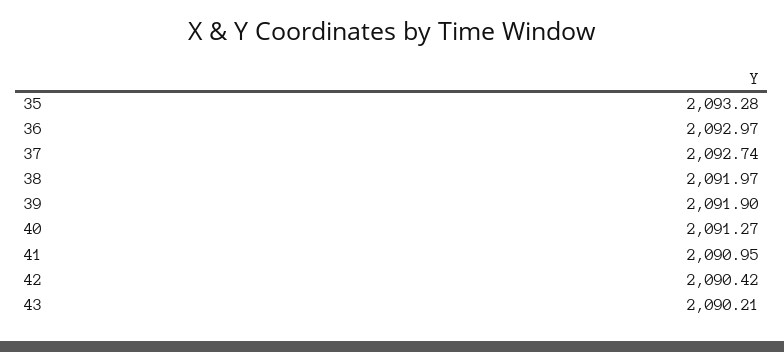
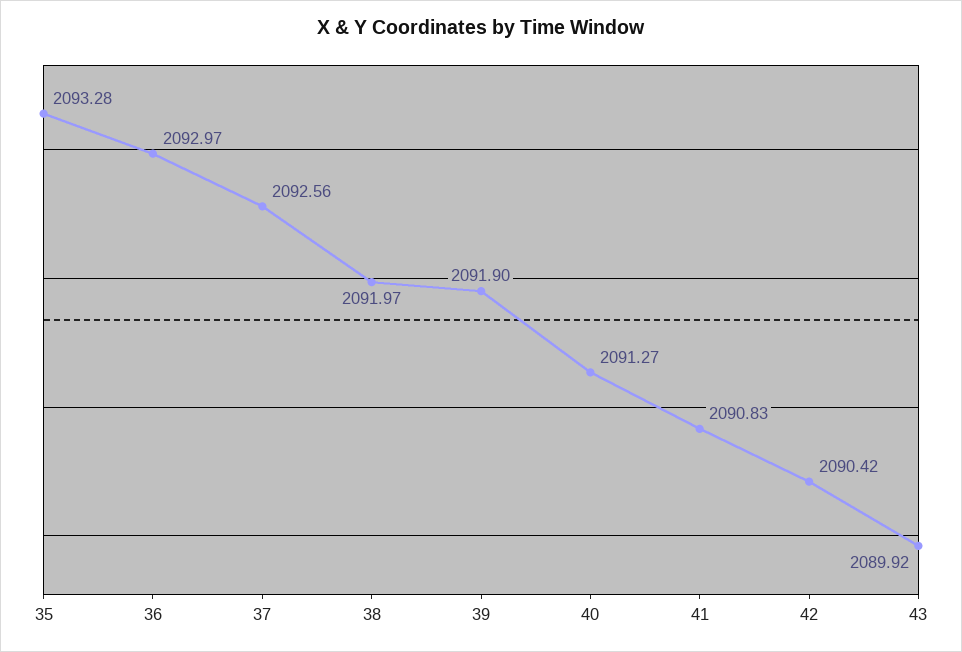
37: 2092.74 -> 2092.56
41: 2090.95 -> 2090.83
43: 2090.21 -> 2089.92

